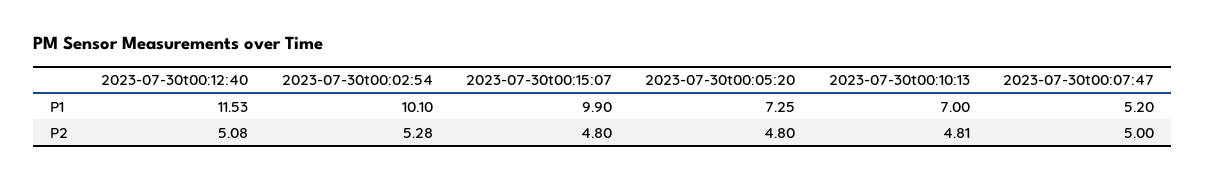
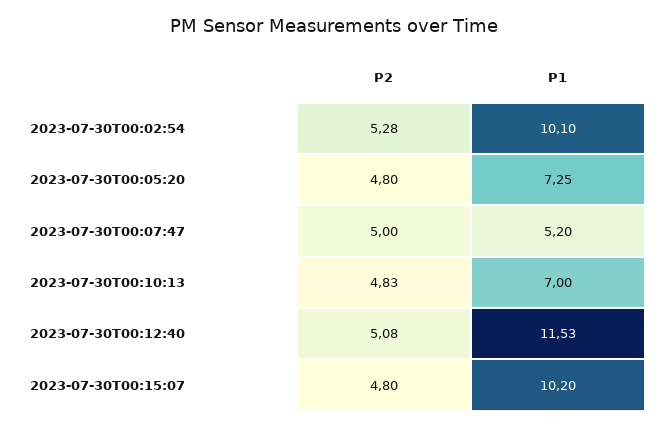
2023-07-30t00:15:07, P1: 9.9 -> 10.2
2023-07-30t00:10:13, P2: 4.81 -> 4.83

